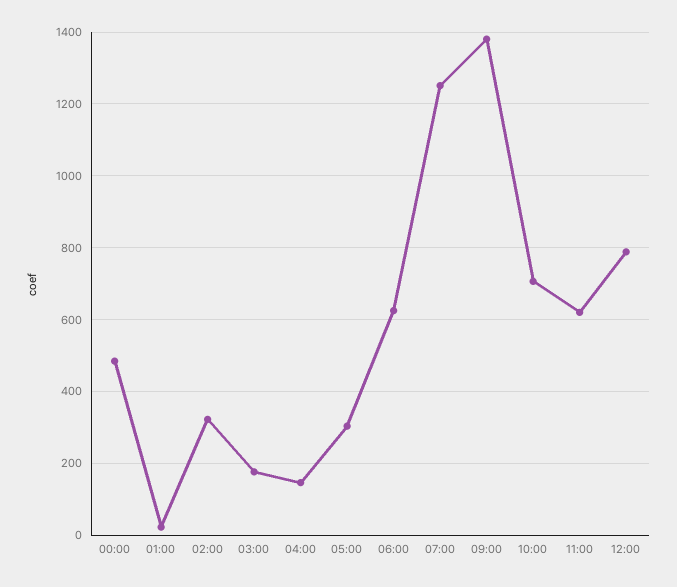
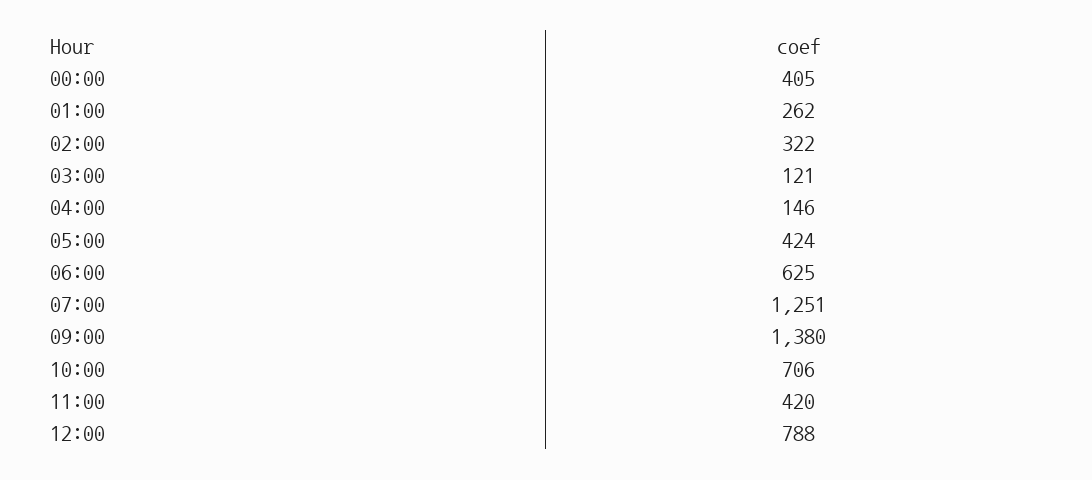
00:00: 480 -> 405
01:00: 20 -> 262
03:00: 180 -> 121
05:00: 300 -> 424
11:00: 620 -> 420

